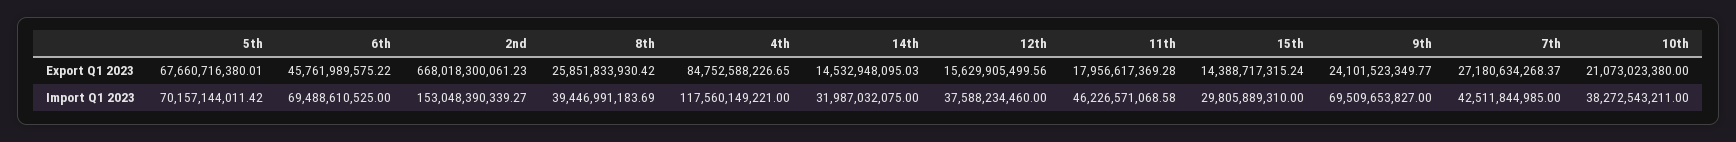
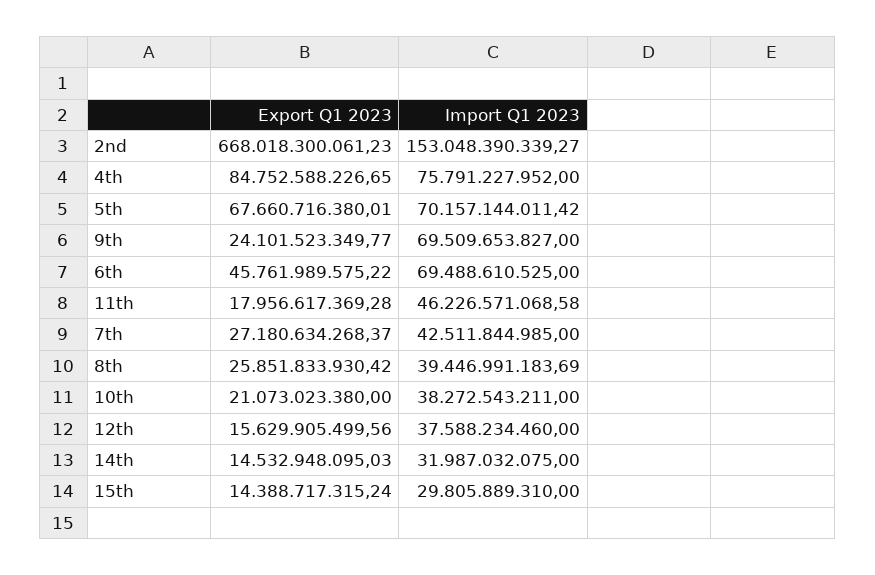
4th, Import Q1 2023: 117560149221 -> 75791227952

